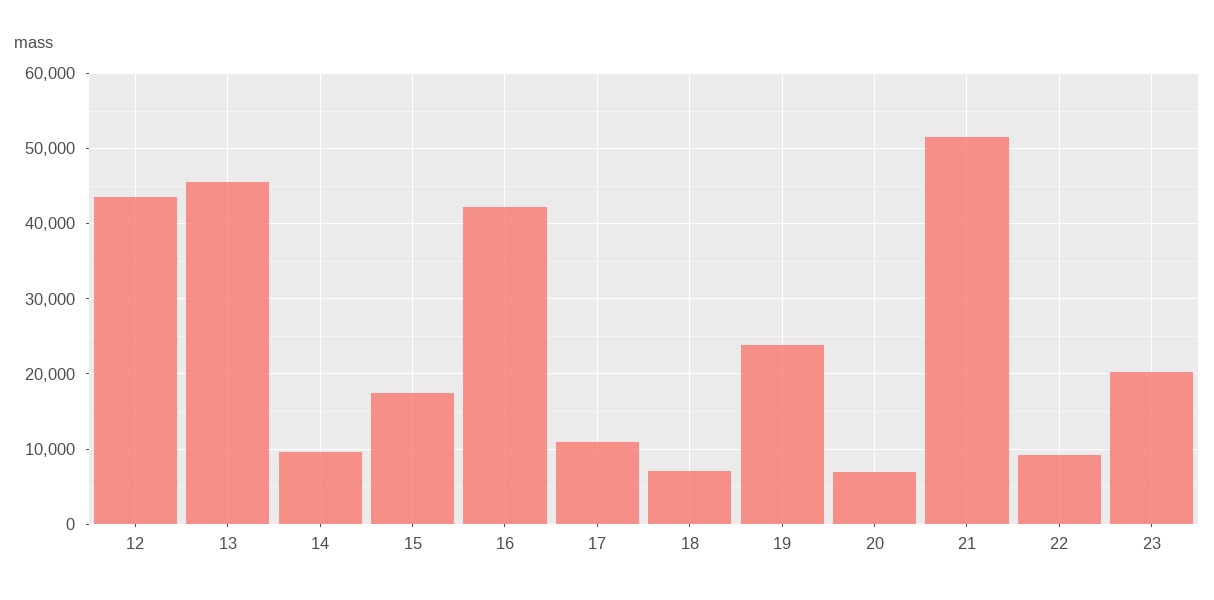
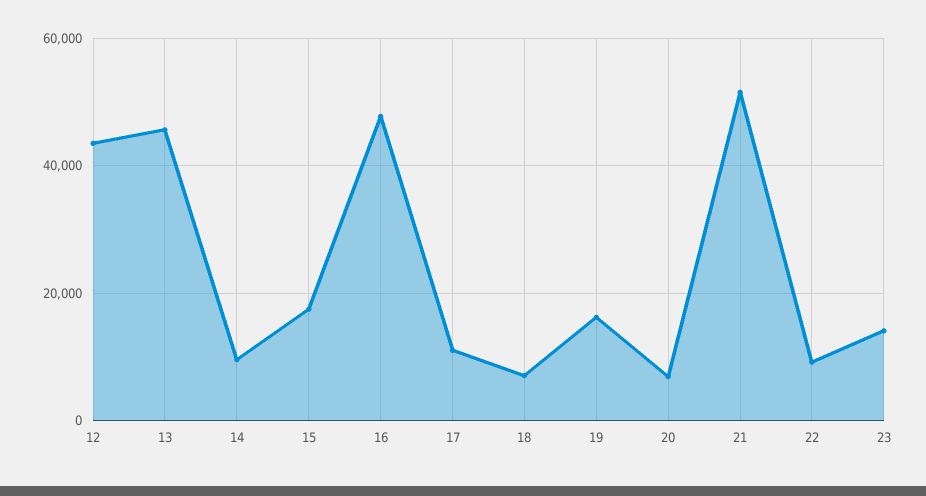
16: 42000 -> 48000
19: 24000 -> 16000
23: 20000 -> 14000

